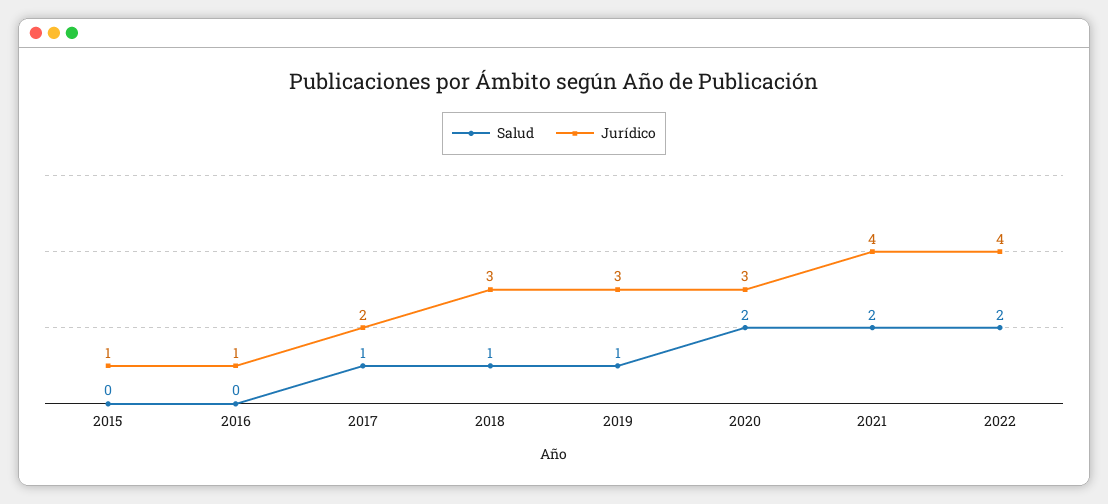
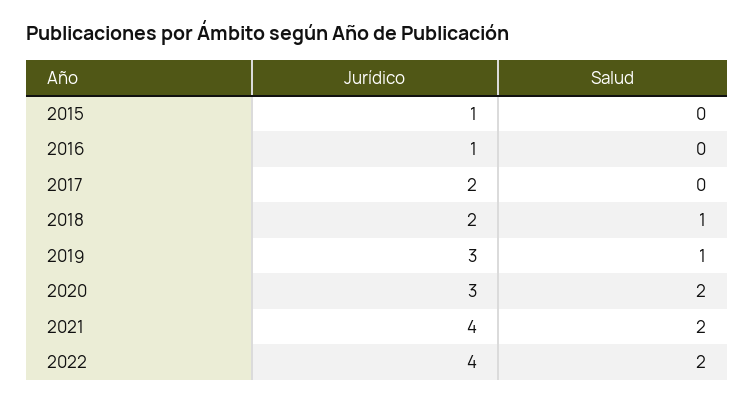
Salud, 2017: 1 -> 0
Jurídico, 2018: 3 -> 2

